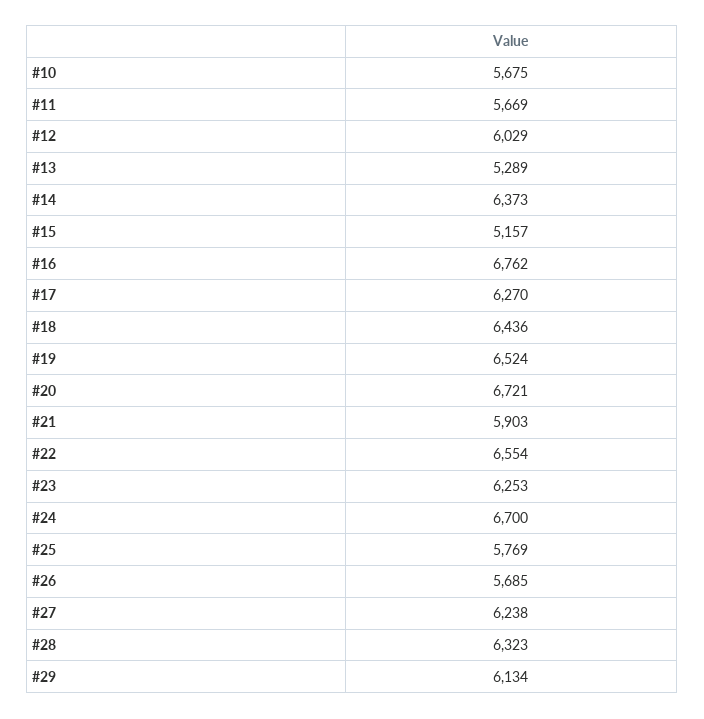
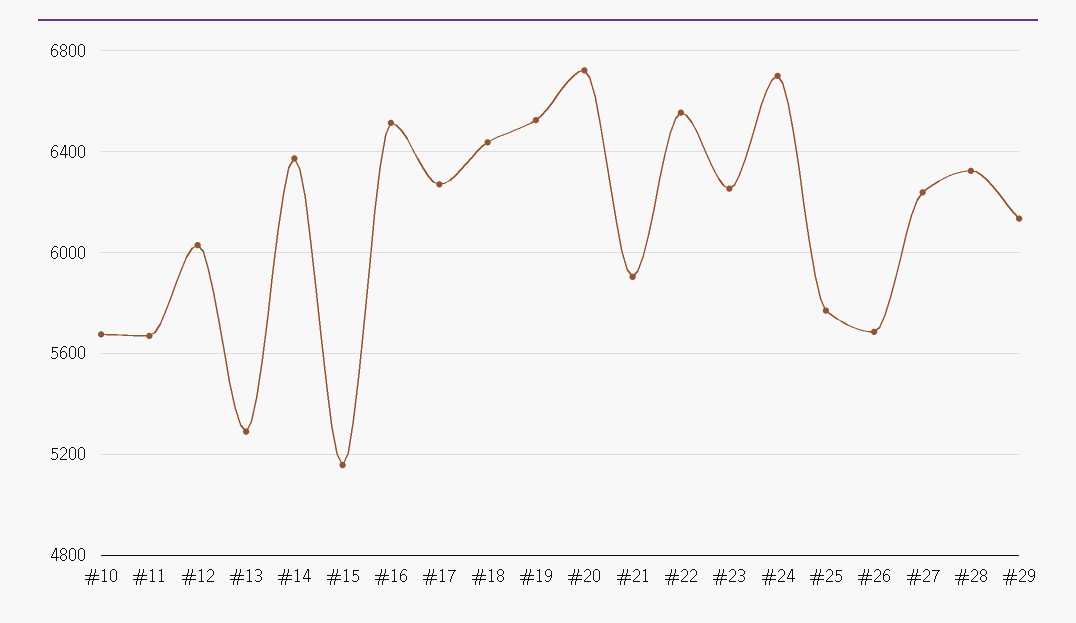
#16: 6762 -> 6500

